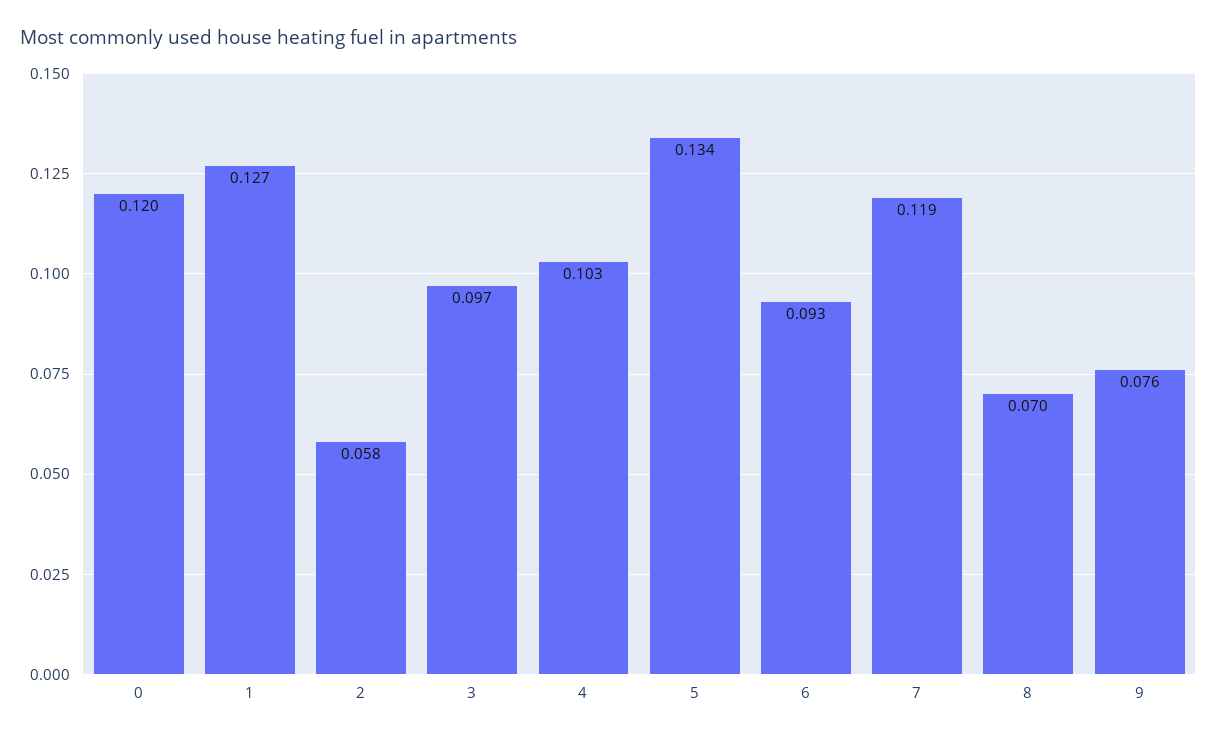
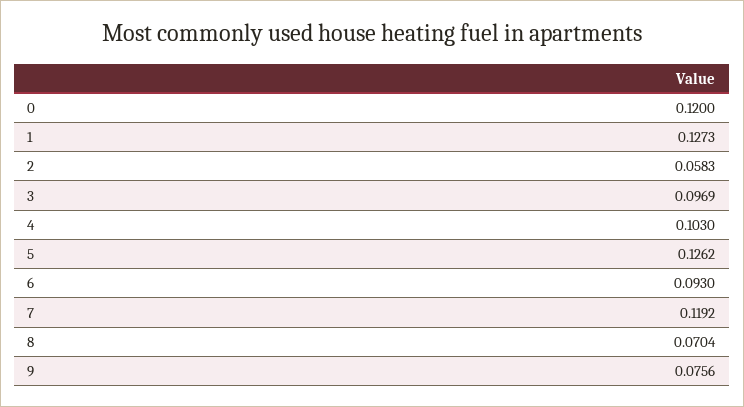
5: 0.134 -> 0.1262

